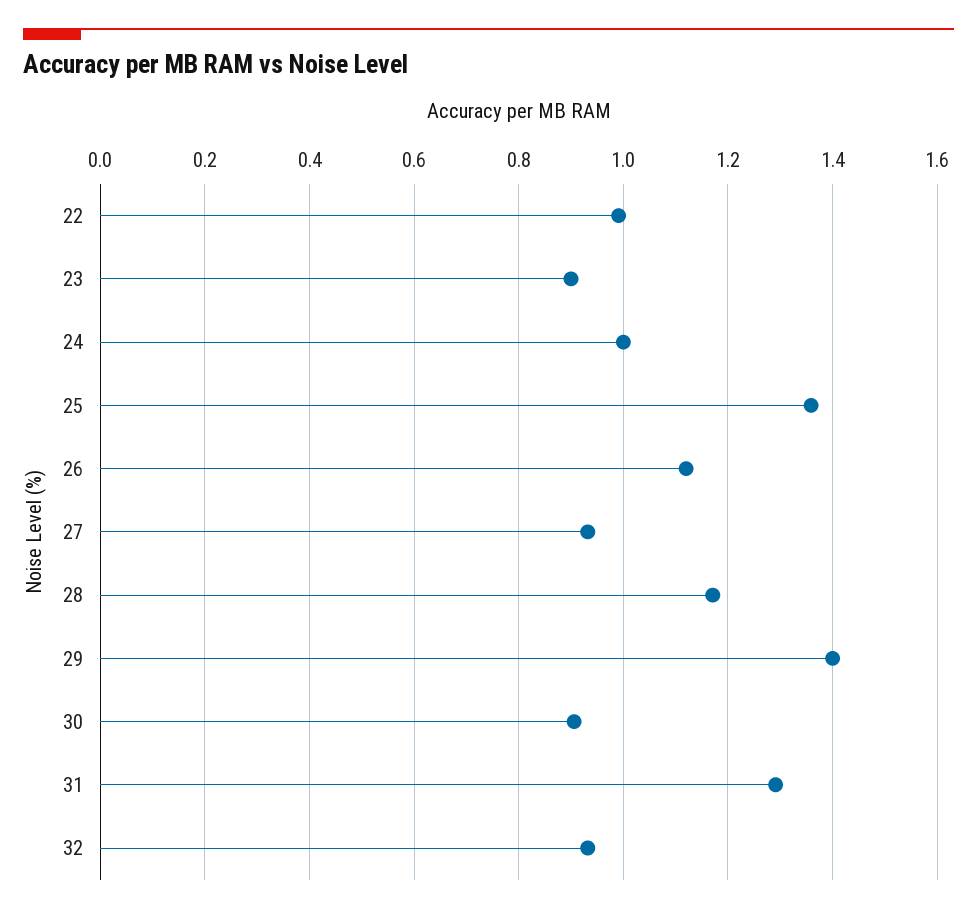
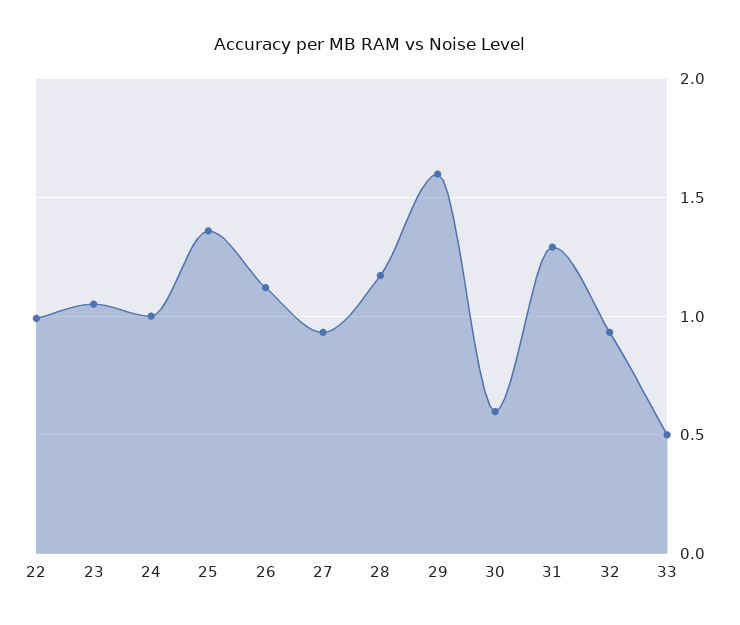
23: 0.9 -> 1.05
29: 1.4 -> 1.6
30: 0.9 -> 0.6
33: none -> 0.5

